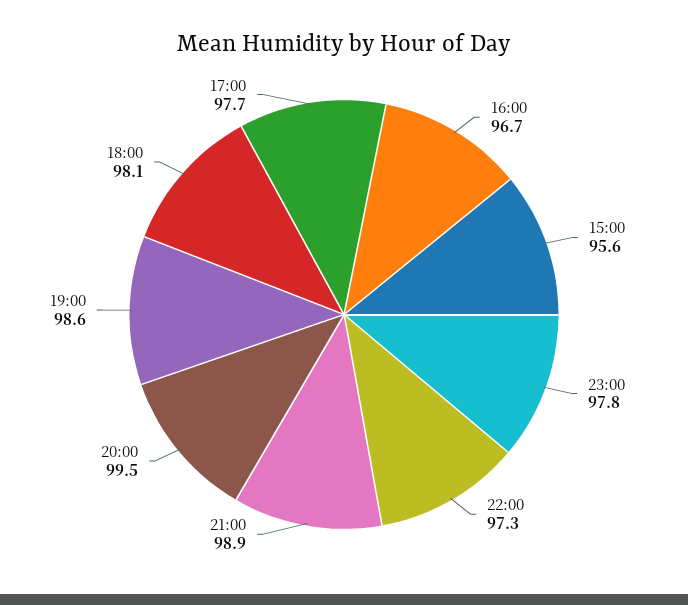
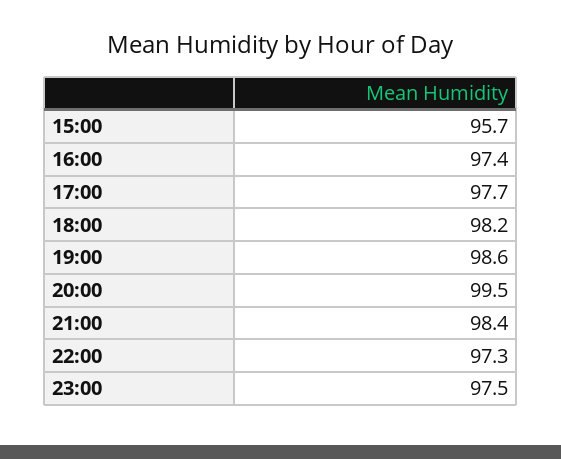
16:00: 96.7 -> 97.4
15:00: 95.6 -> 95.7
23:00: 97.8 -> 97.5
21:00: 98.9 -> 98.4
18:00: 98.1 -> 98.2

